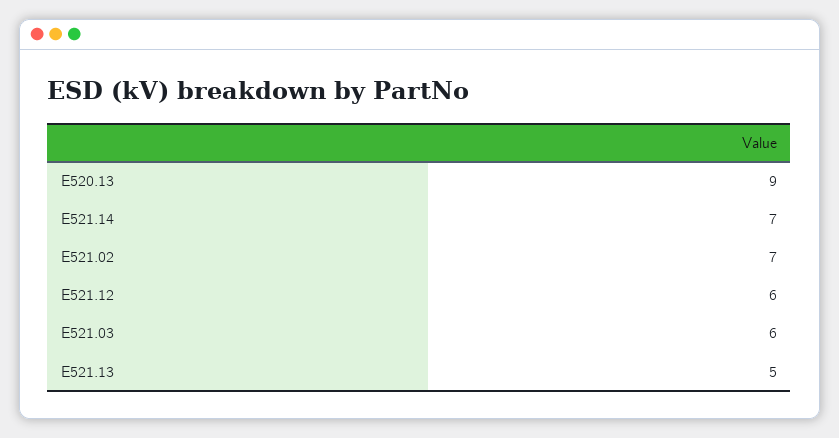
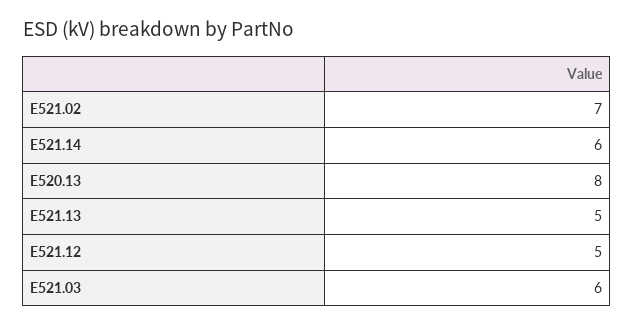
E520.13: 9 -> 8
E521.14: 7 -> 6
E521.12: 6 -> 5

